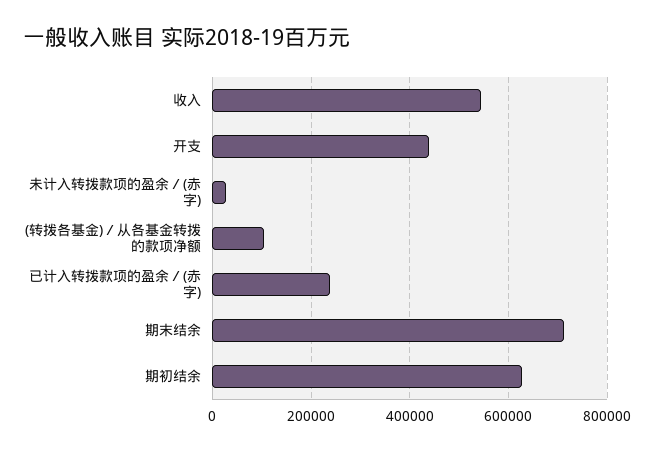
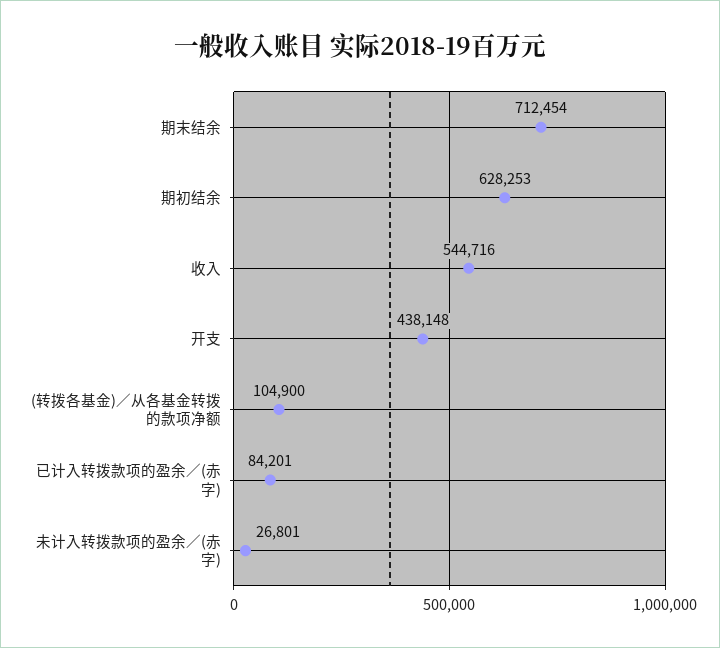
已计入转拨款项的盈余／(赤字): 240000 -> 84201

